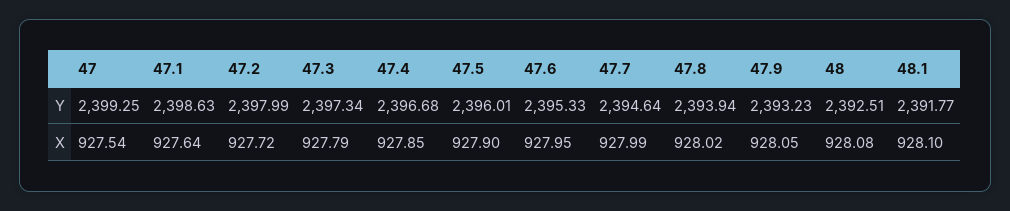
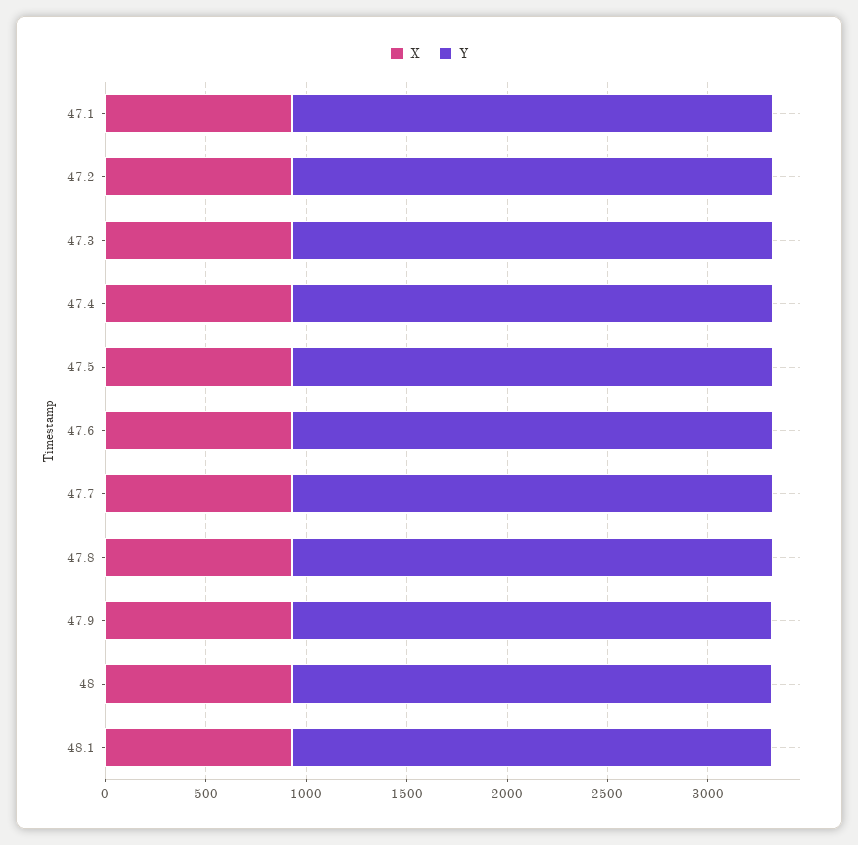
Y, 47: 2399.25 -> none
X, 47: 927.54 -> none

